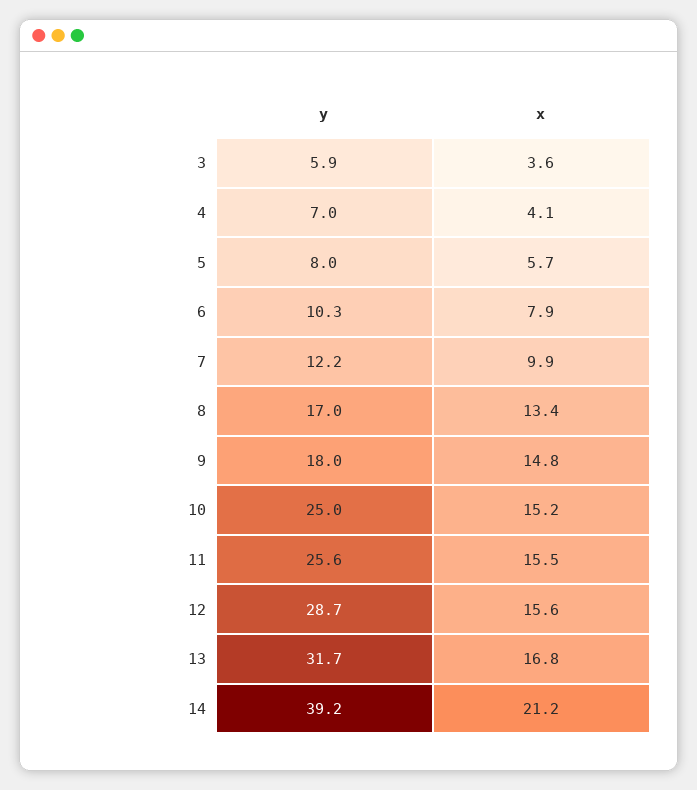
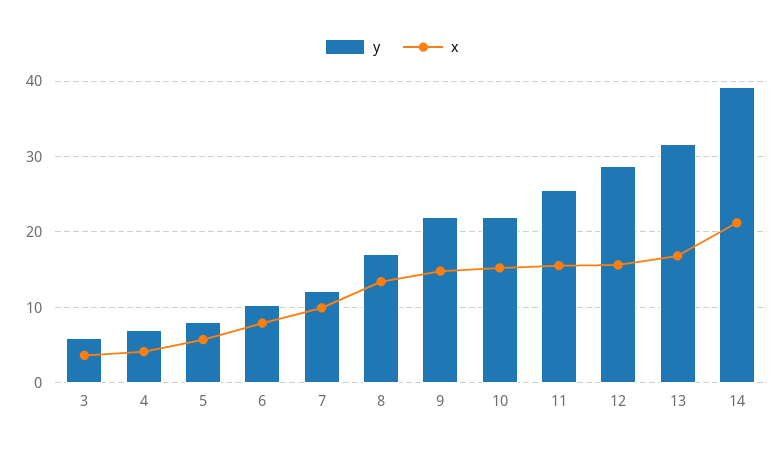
y, 9: 18 -> 22
y, 10: 25 -> 22

